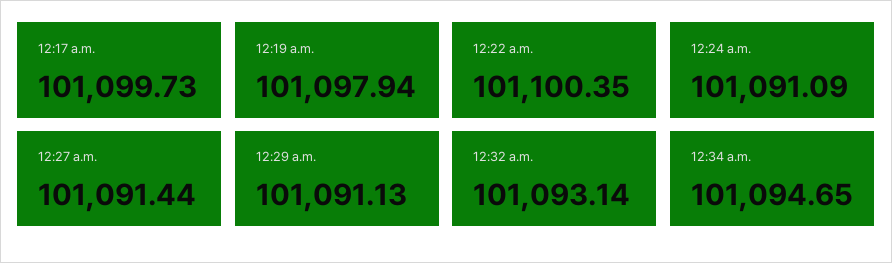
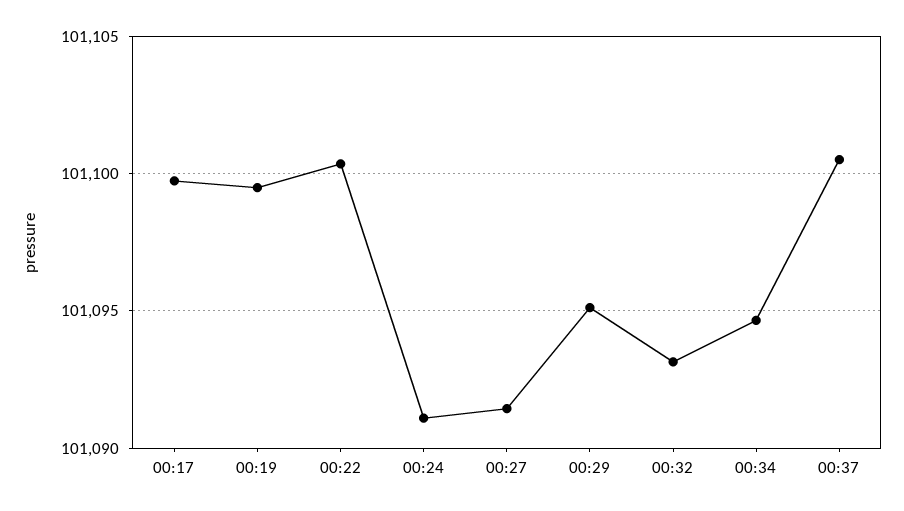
12:19 a.m.: 101097.94 -> 101099.5
12:29 a.m.: 101091.13 -> 101095
00:37: none -> 101100.5

